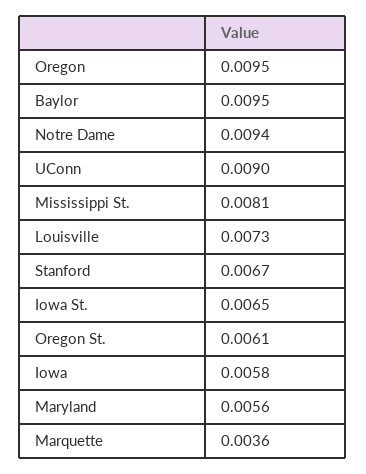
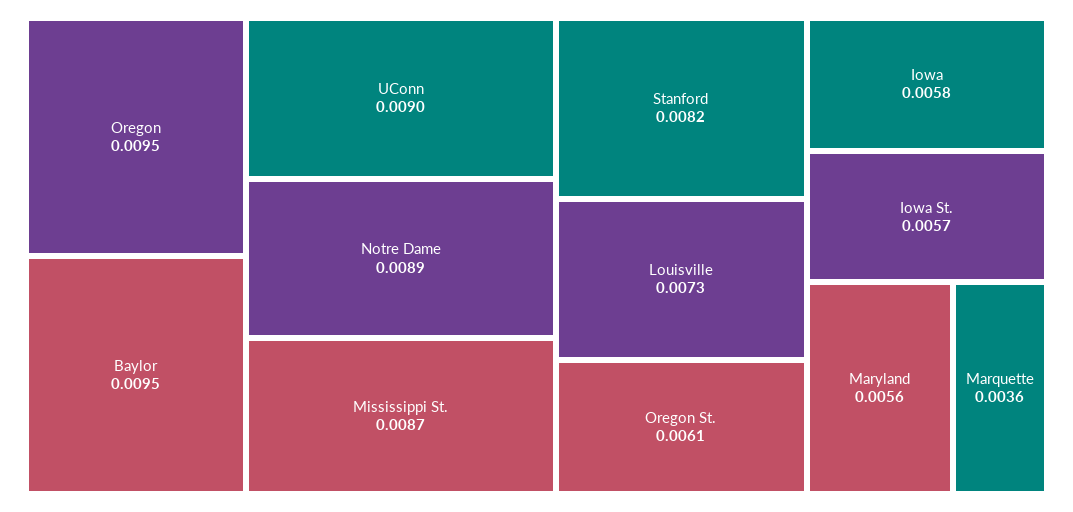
Notre Dame: 0.0094 -> 0.0089
Mississippi St.: 0.0081 -> 0.0087
Stanford: 0.0067 -> 0.0082
Iowa St.: 0.0065 -> 0.0057

